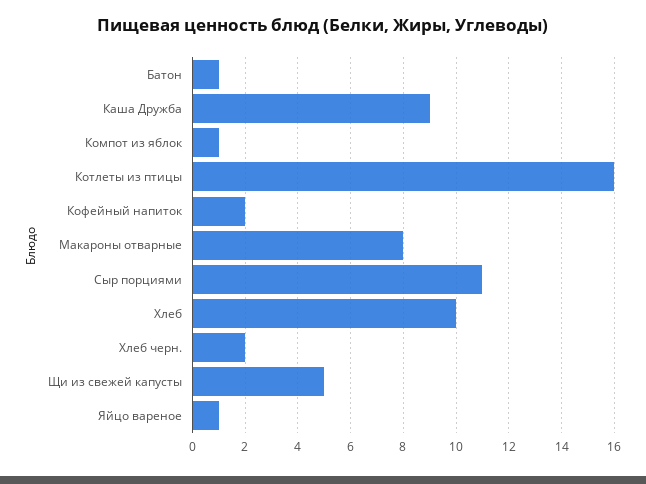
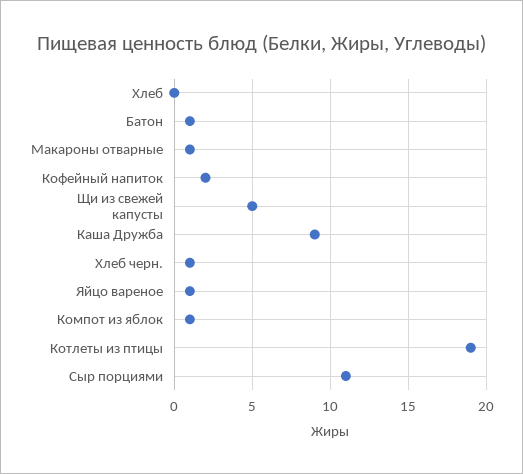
Котлеты из птицы: 16 -> 19
Макароны отварные: 8 -> 1
Хлеб: 10 -> 0
Хлеб черн.: 2 -> 1

